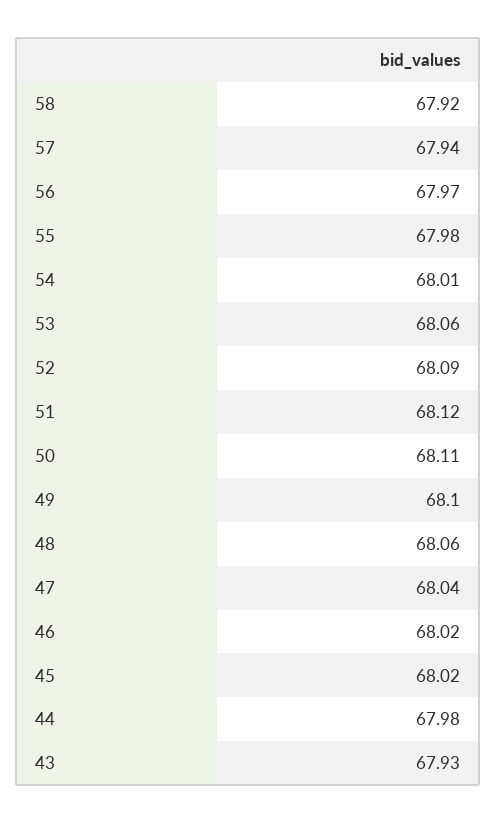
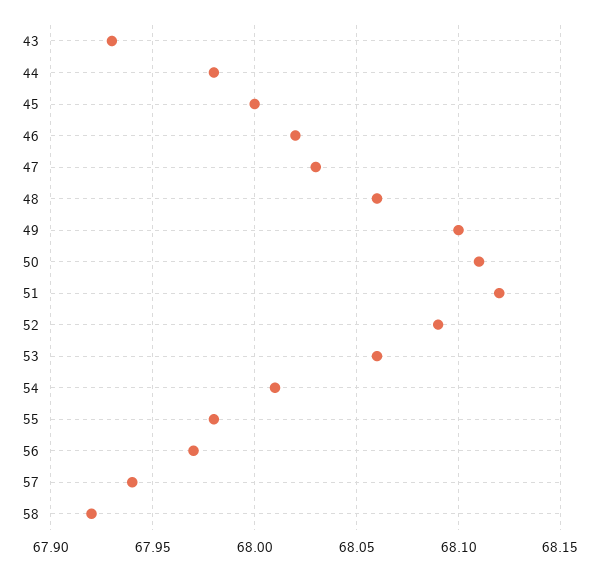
47: 68.04 -> 68.03
45: 68.02 -> 68

